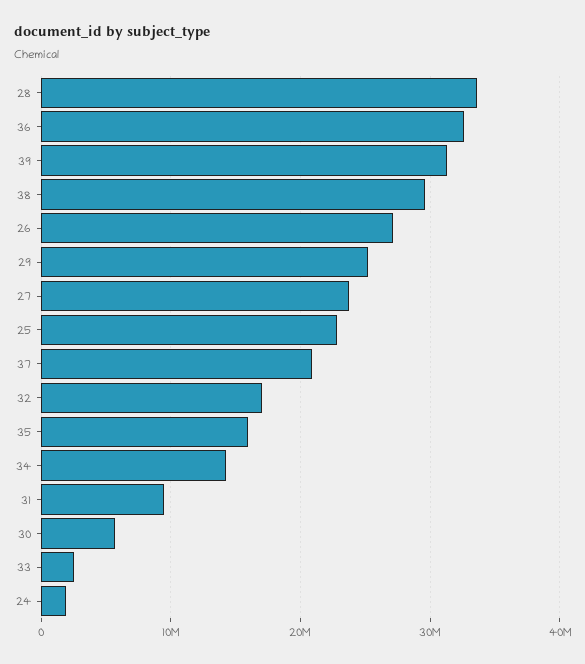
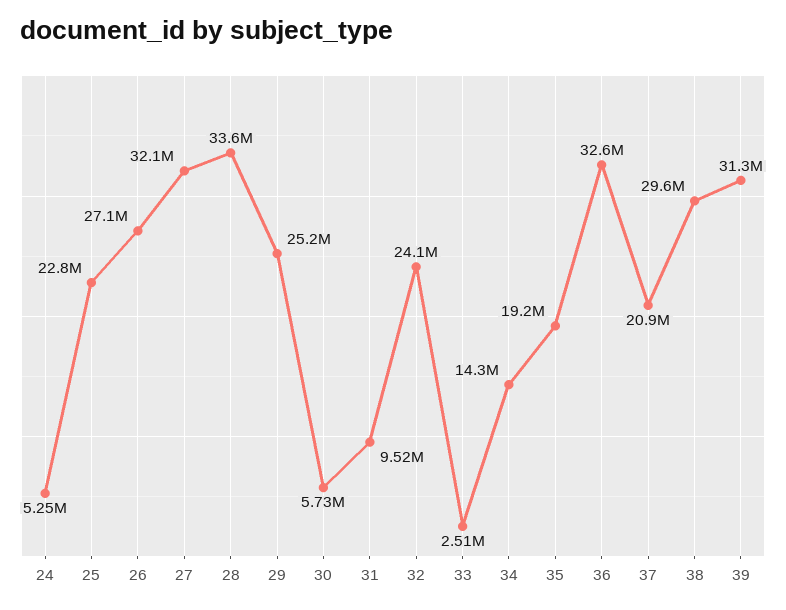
27: 24000000 -> 32100000
32: 17000000 -> 24100000
35: 16000000 -> 19200000
24: 2000000 -> 5250000

